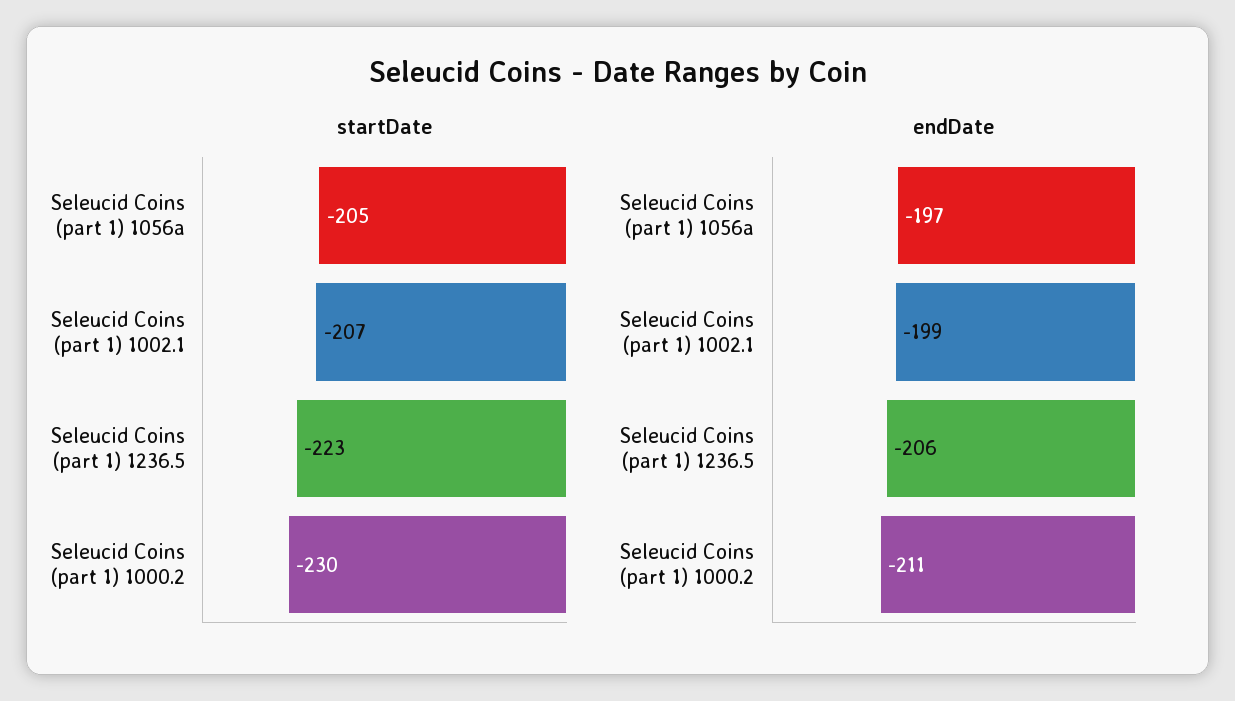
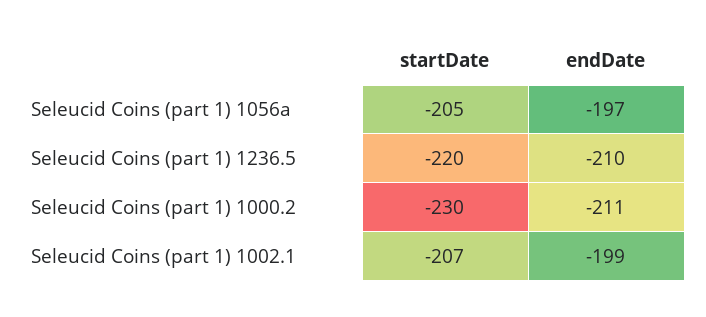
startDate, Seleucid Coins (part 1) 1236.5: -223 -> -220
endDate, Seleucid Coins (part 1) 1236.5: -206 -> -210

